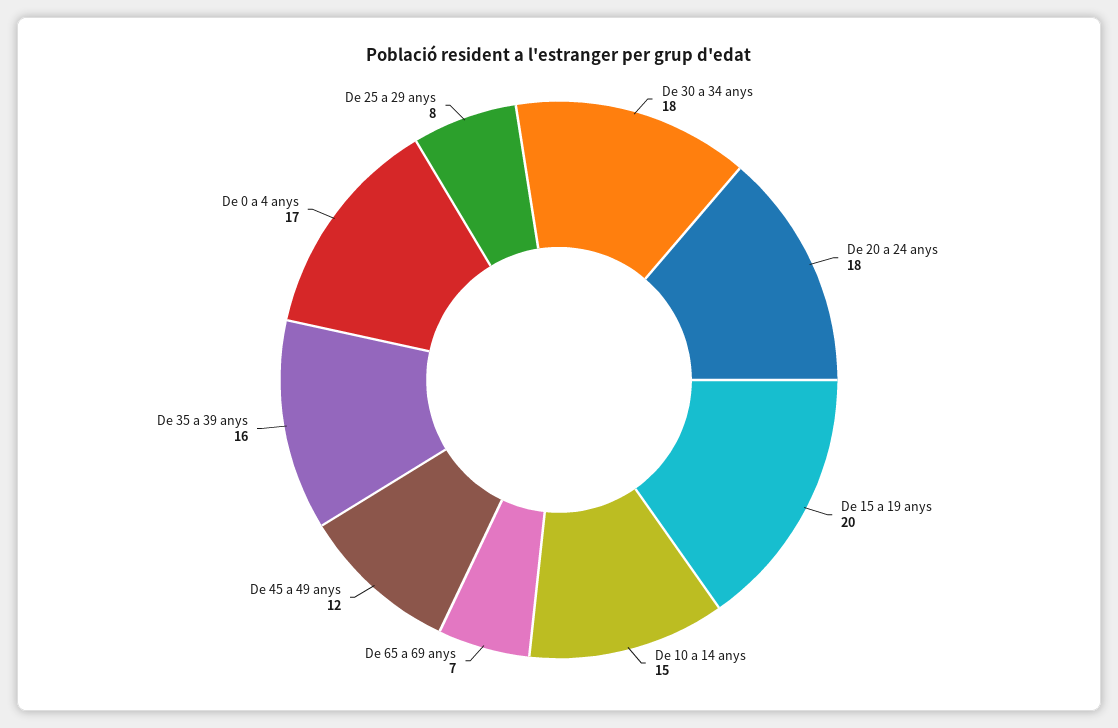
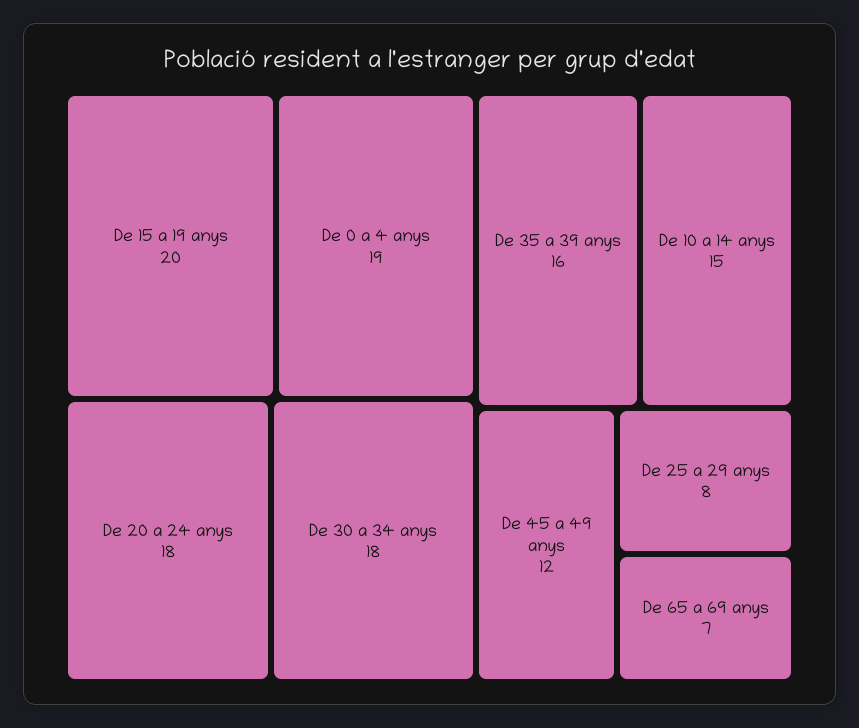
De 0 a 4 anys: 17 -> 19

